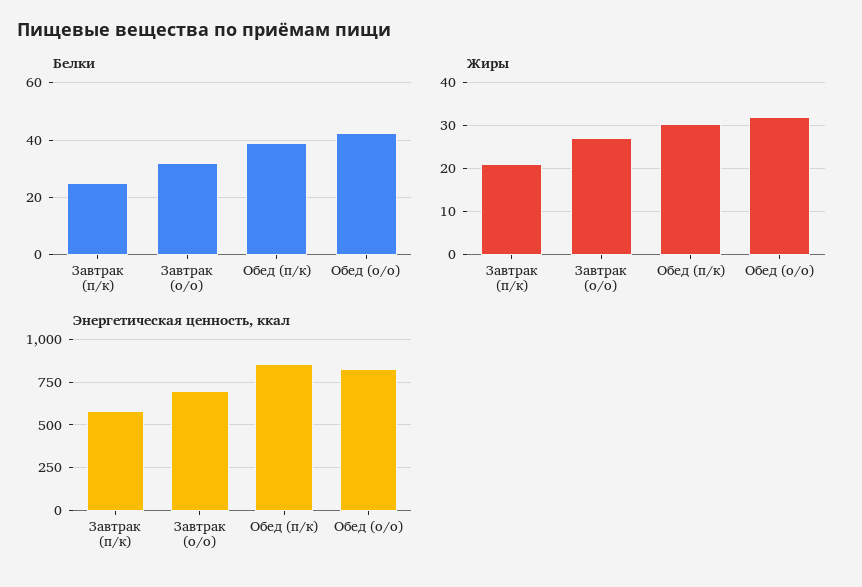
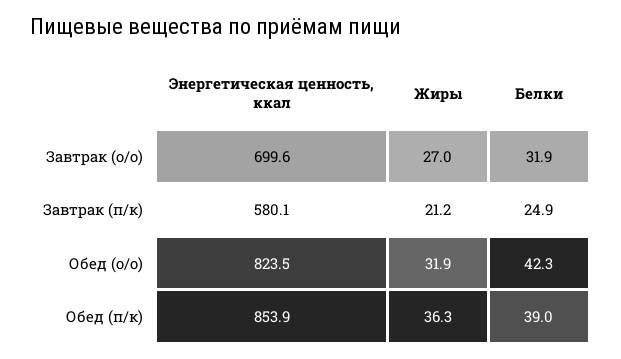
Жиры, Обед (п/к): 30 -> 36.3

